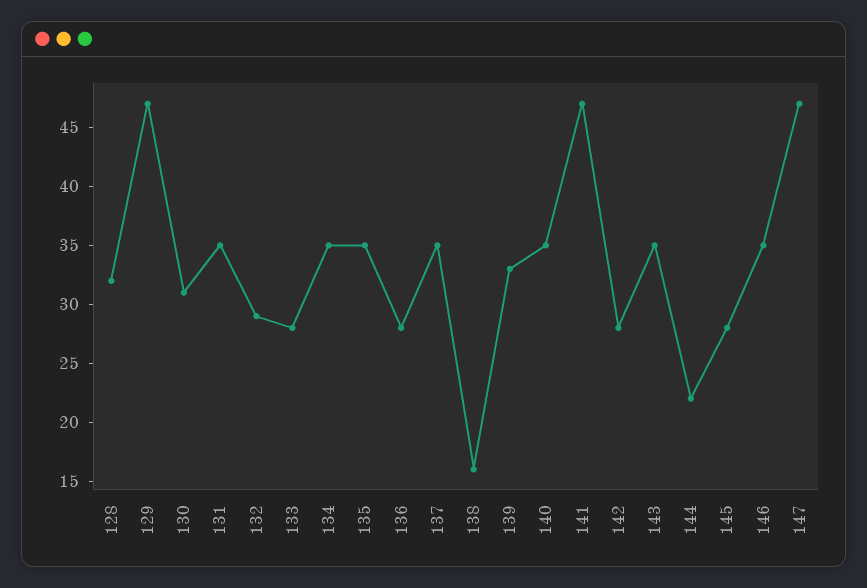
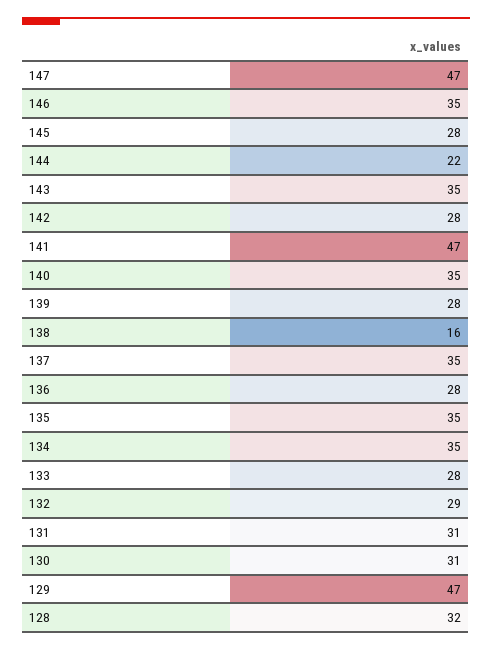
131: 35 -> 31
139: 33 -> 28

